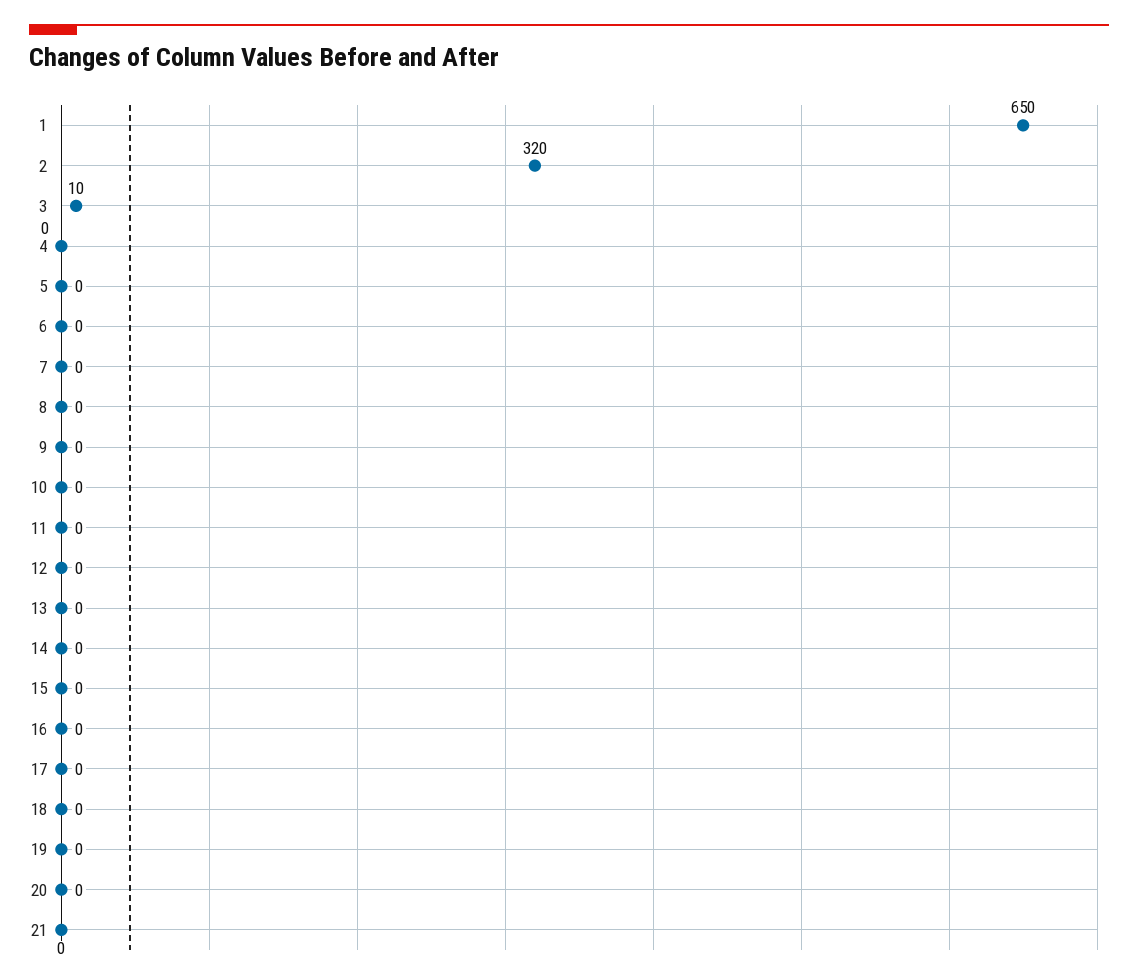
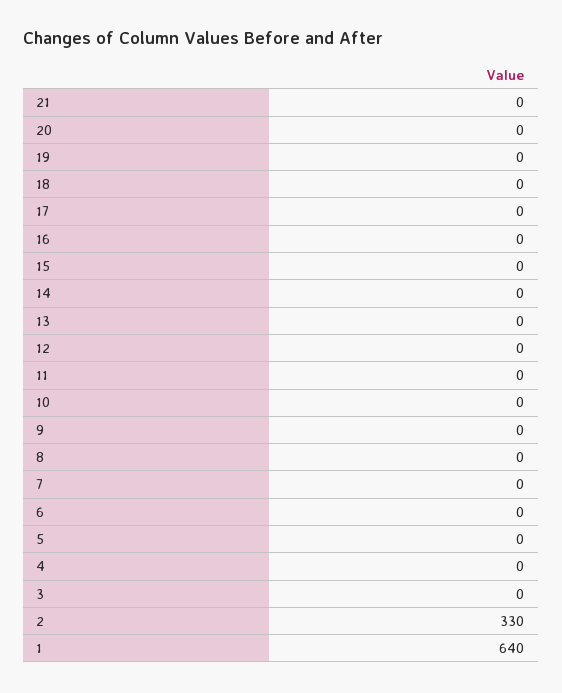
1: 650 -> 640
2: 320 -> 330
3: 10 -> 0

